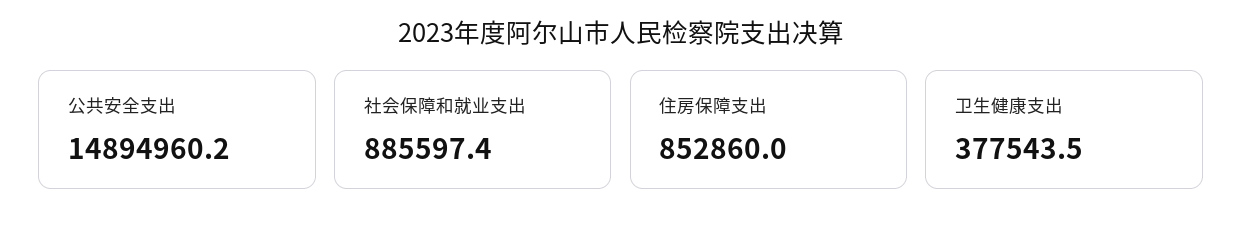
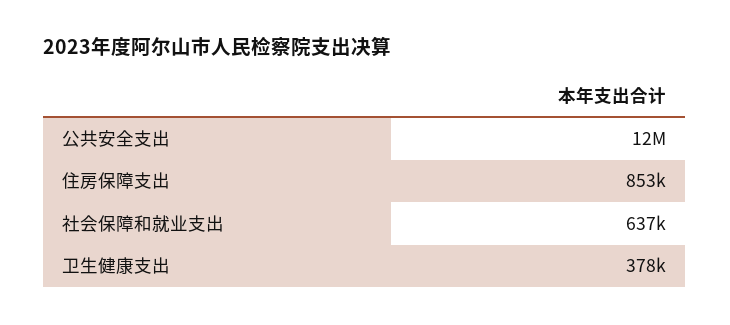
公共安全支出: 14894960.2 -> 12000000
社会保障和就业支出: 885597.4 -> 637000

